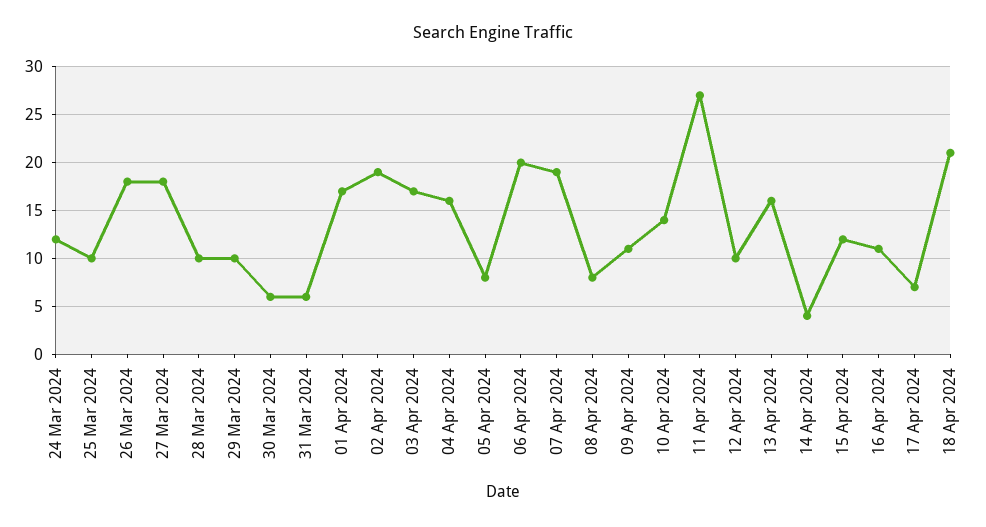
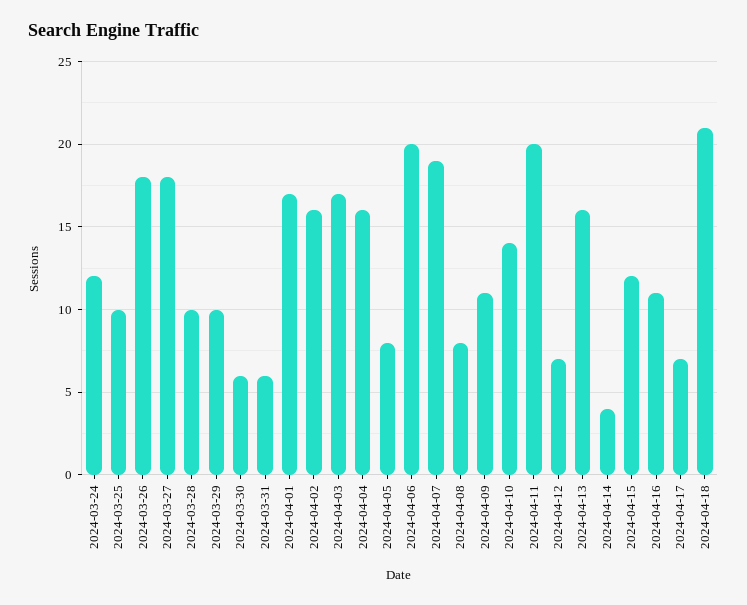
02 Apr 2024: 19 -> 16
11 Apr 2024: 27 -> 20
12 Apr 2024: 10 -> 7

